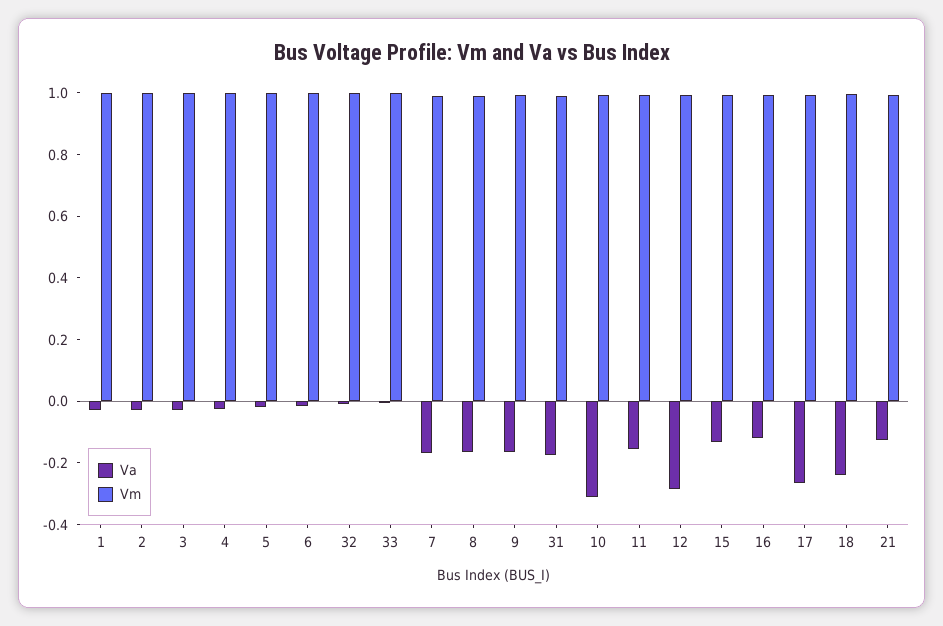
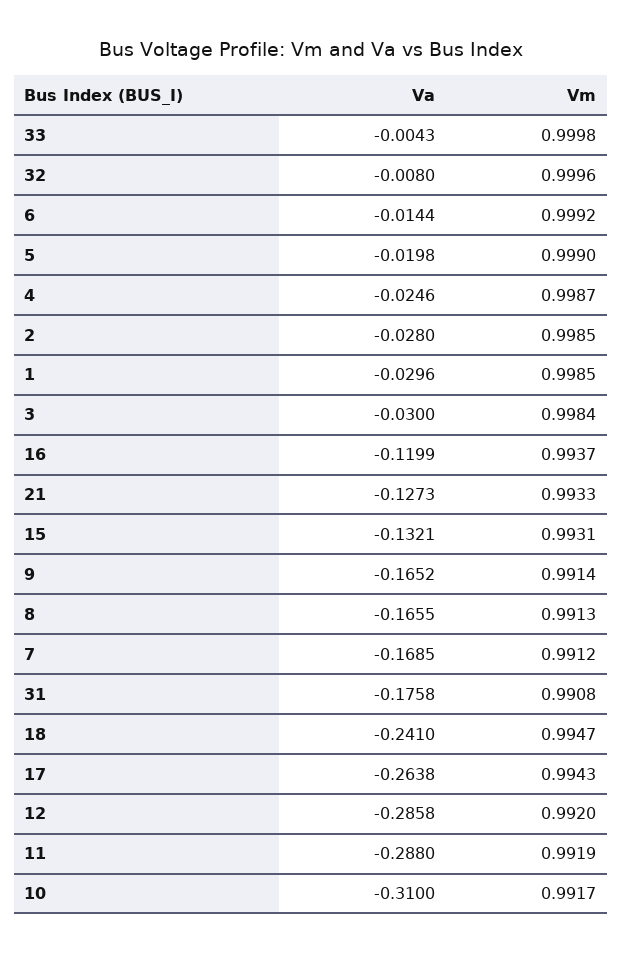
Va, 11: -0.15 -> -0.288

